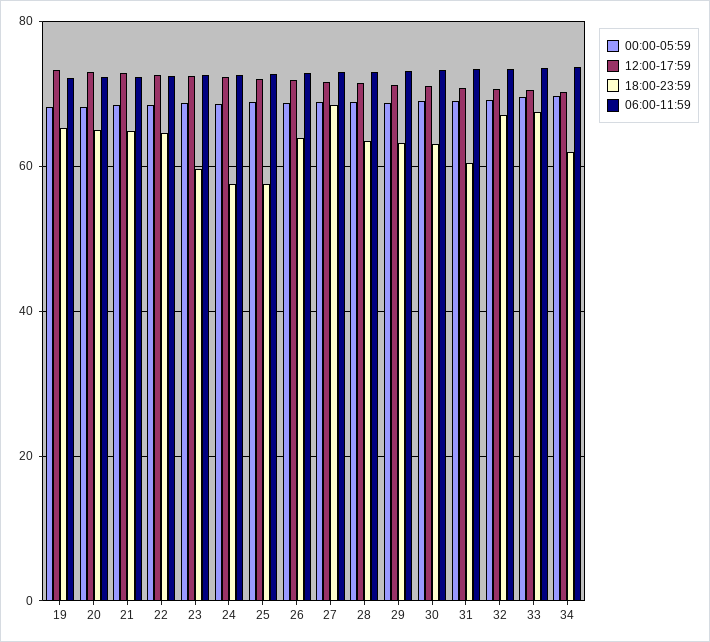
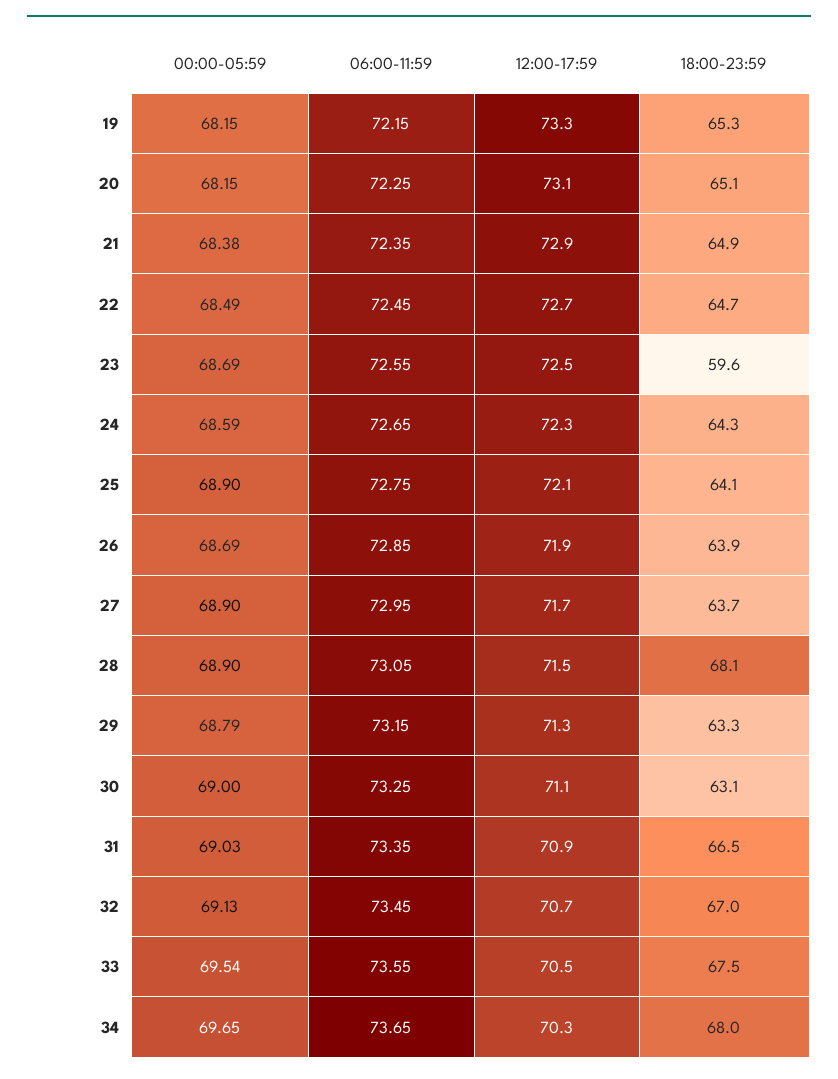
18:00-23:59, 24: 58 -> 64.3
18:00-23:59, 25: 58 -> 64.1
18:00-23:59, 27: 68 -> 63.7
18:00-23:59, 28: 64 -> 68.1
18:00-23:59, 31: 60 -> 66.5
18:00-23:59, 34: 62 -> 68

